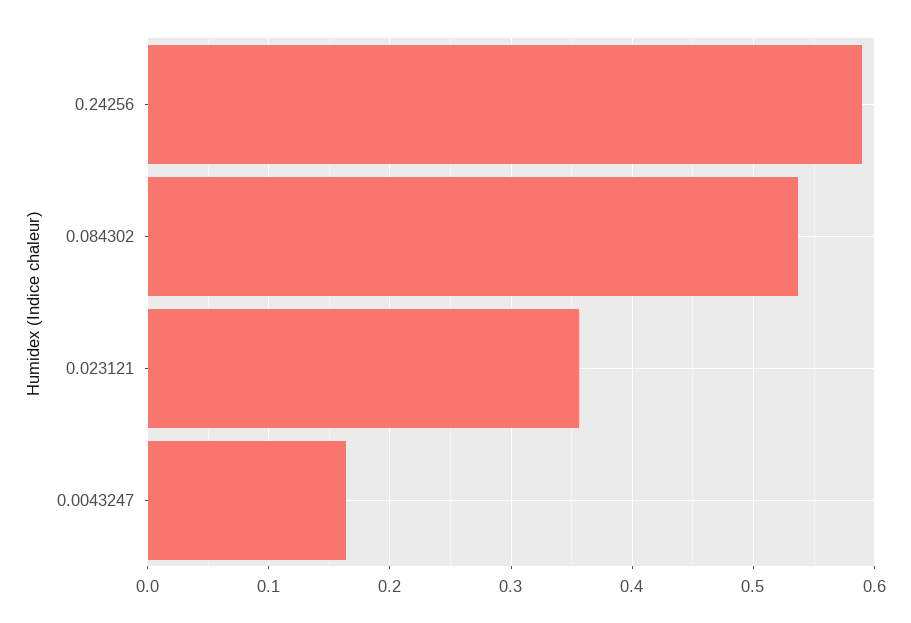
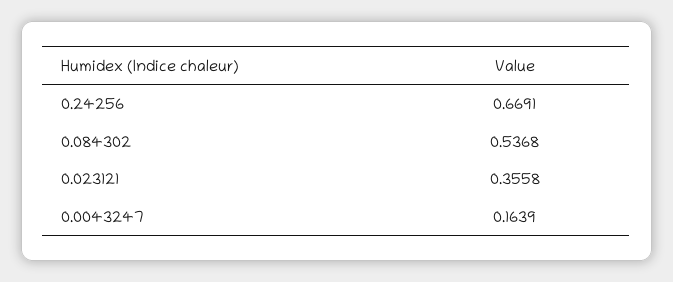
0.24256: 0.59 -> 0.6691

